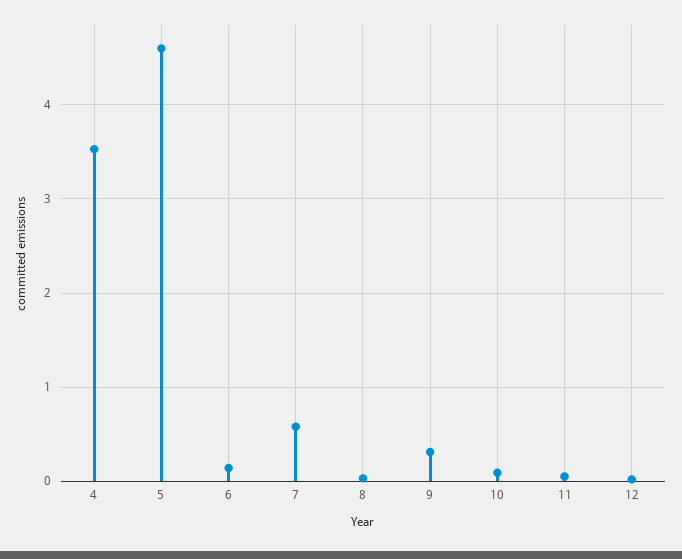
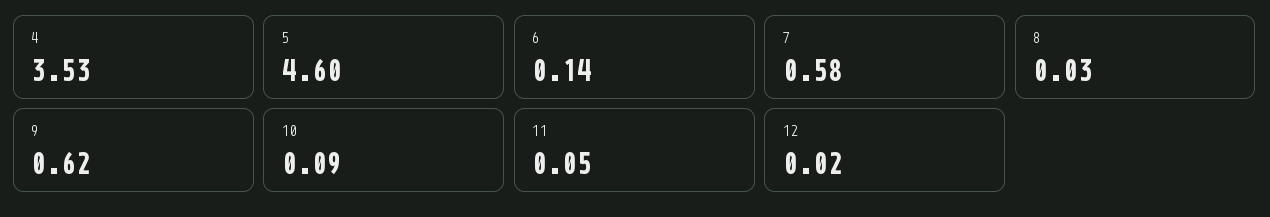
9: 0.3 -> 0.62

